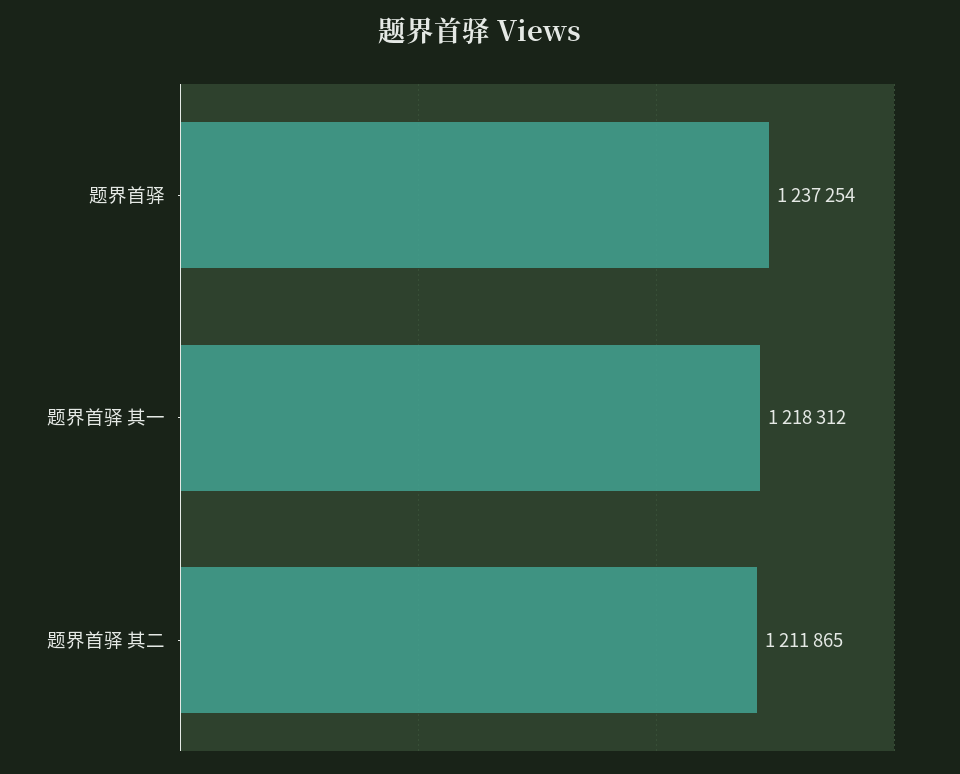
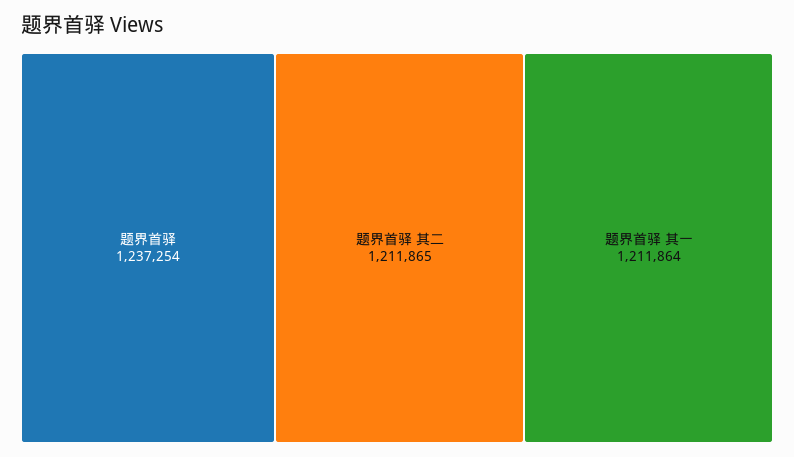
题界首驿 其一: 1218312 -> 1211864

